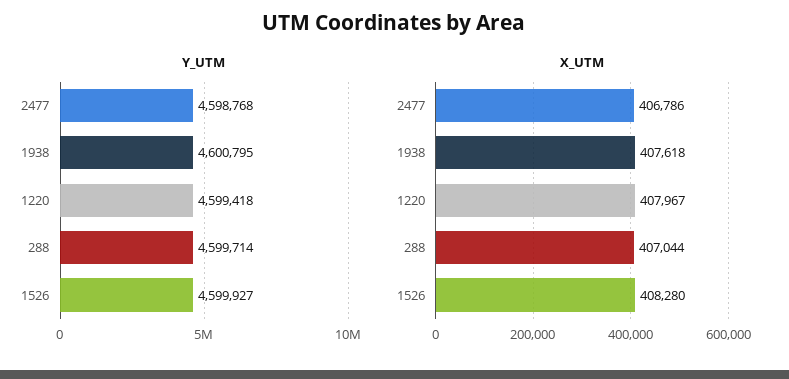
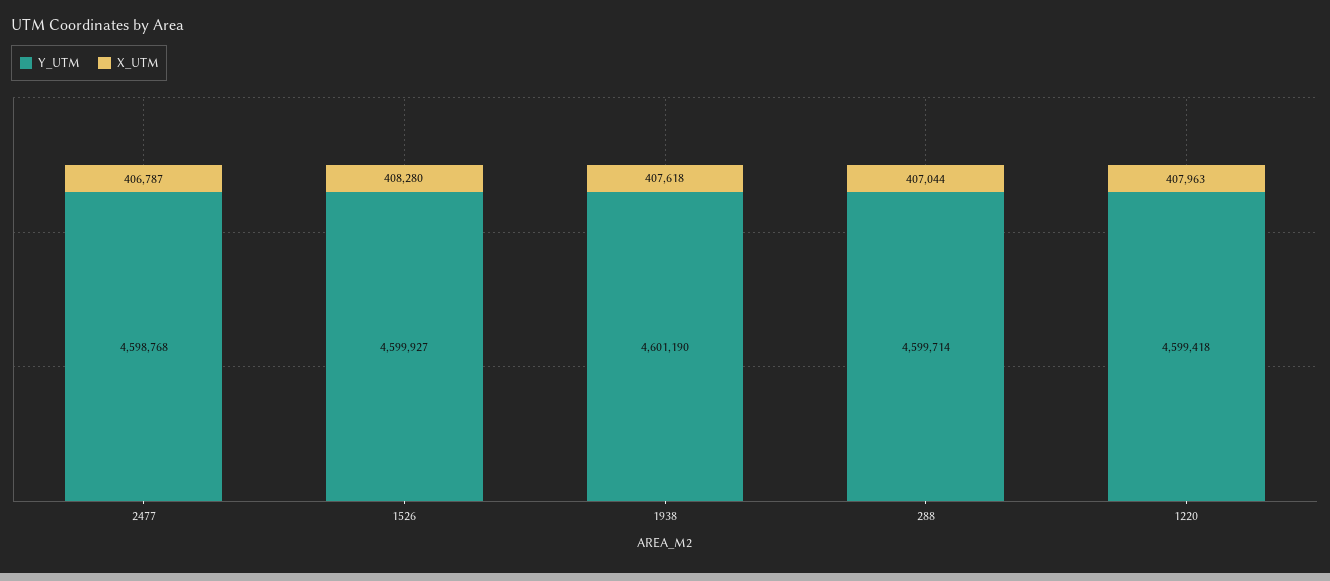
Y_UTM, 1938: 4600795 -> 4601190
X_UTM, 2477: 406786 -> 406787
X_UTM, 1220: 407967 -> 407963

